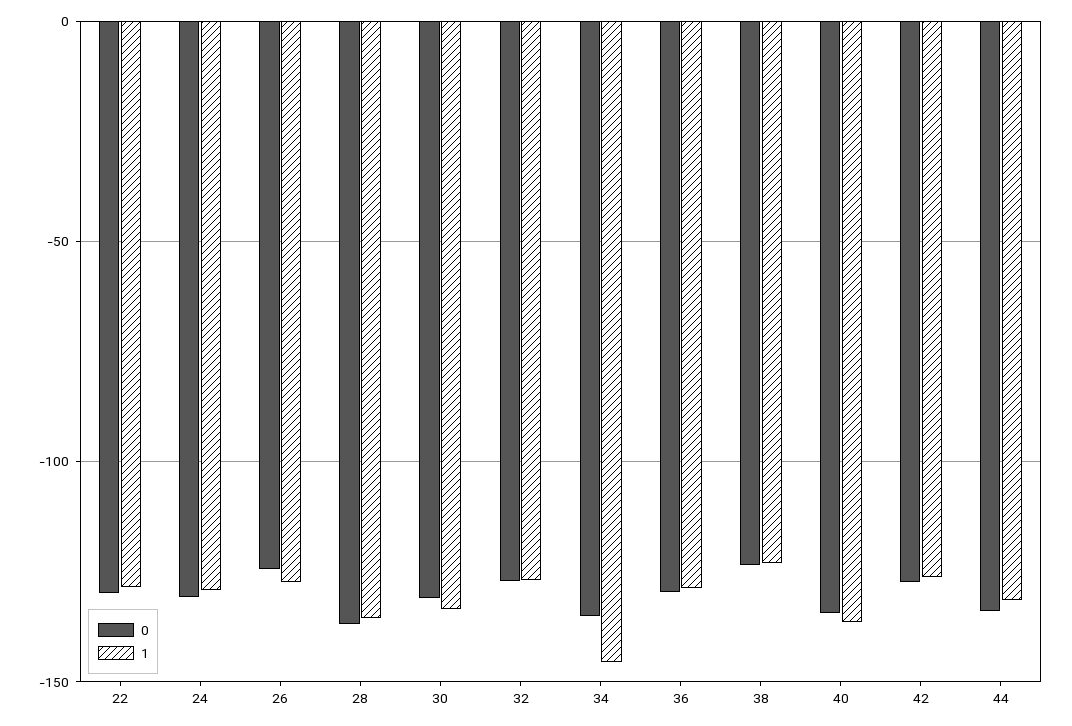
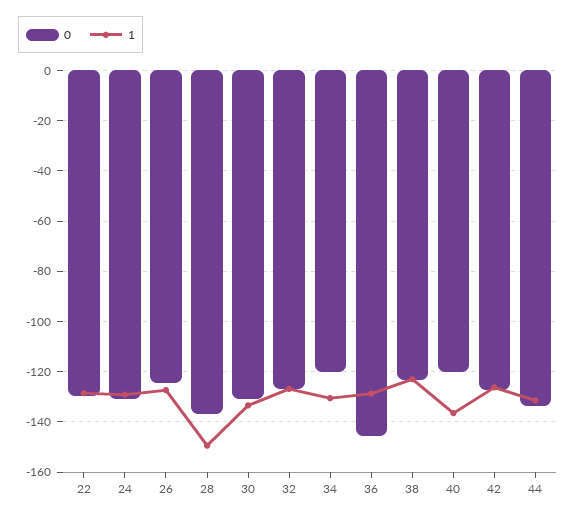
1, 28: -135 -> -150
0, 34: -135 -> -120
1, 34: -145 -> -130
0, 36: -130 -> -145
0, 40: -135 -> -120

